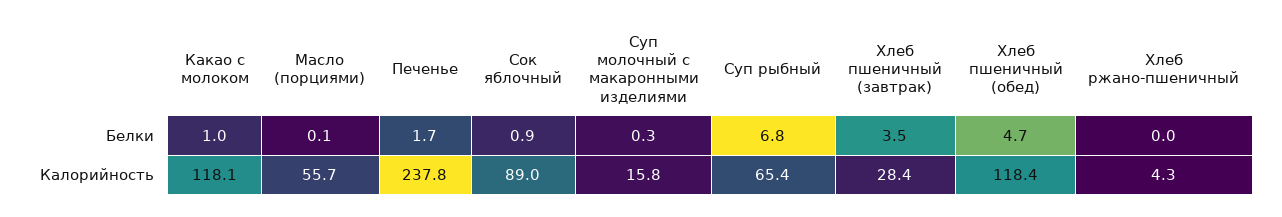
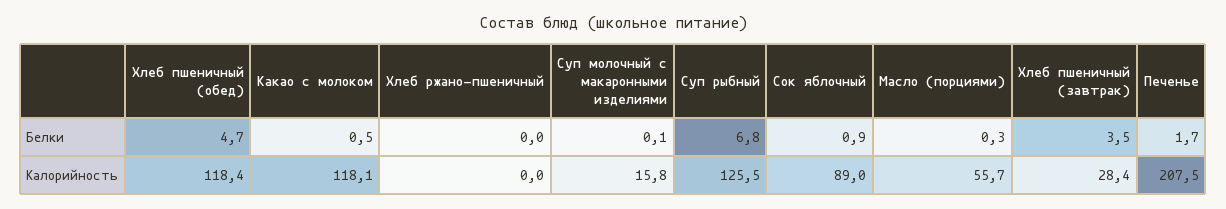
Какао с молоком, Белки: 1 -> 0.5
Масло (порциями), Белки: 0.1 -> 0.3
Суп молочный с макаронными изделиями, Белки: 0.3 -> 0.1
Печенье, Калорийность: 237.8 -> 207.5
Суп рыбный, Калорийность: 65.4 -> 125.5
Хлеб ржано-пшеничный, Калорийность: 4.3 -> 0

